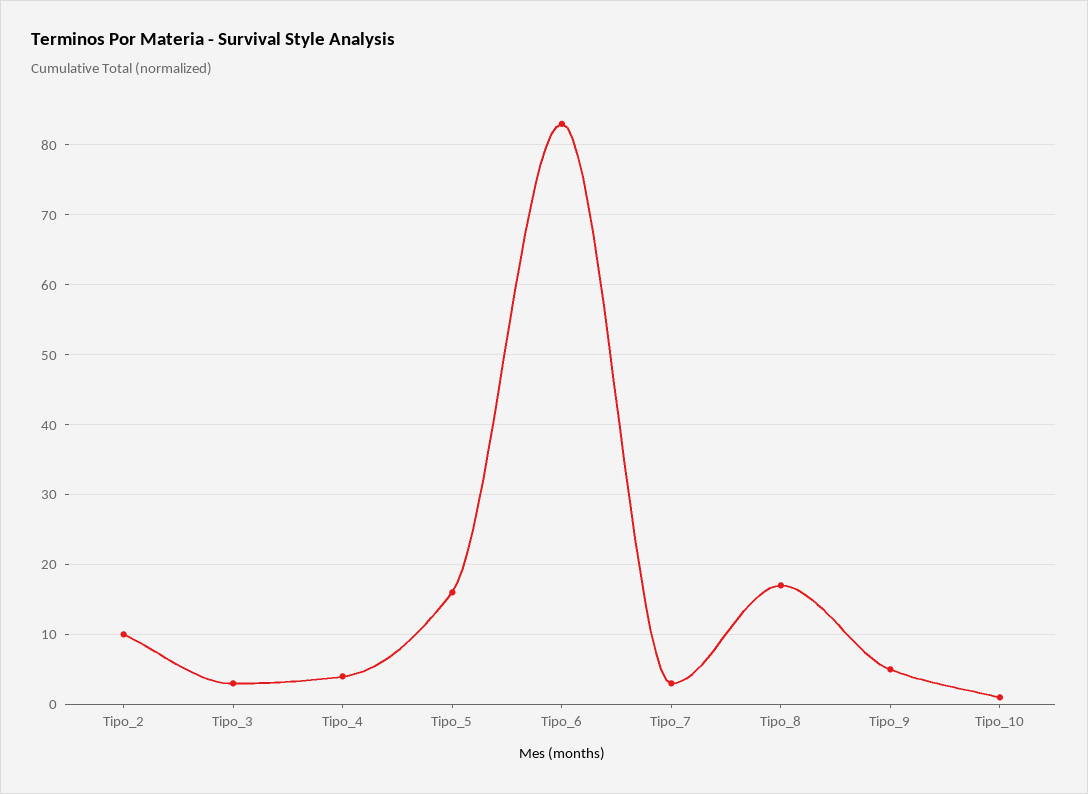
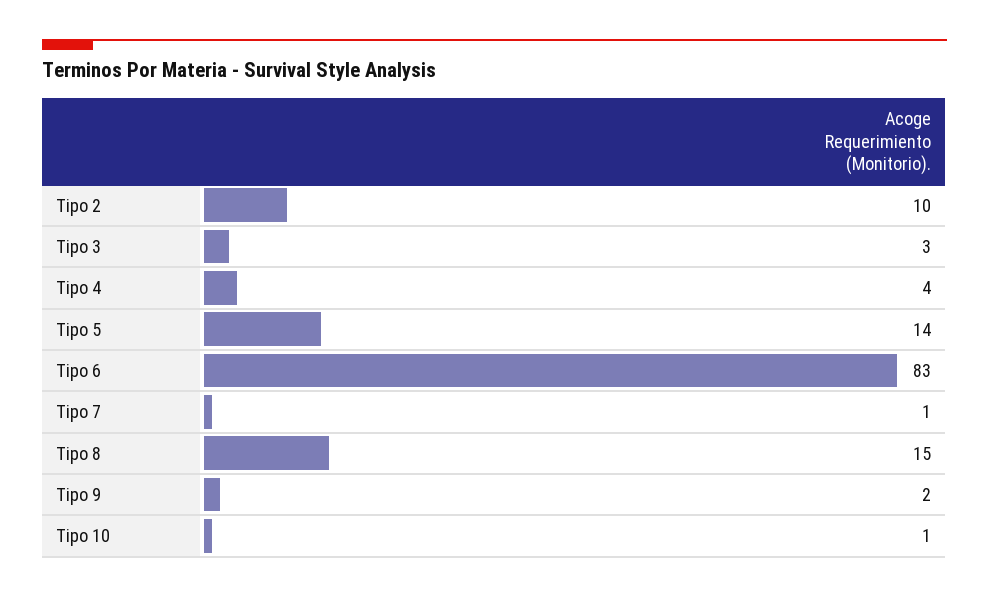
Tipo_5: 16 -> 14
Tipo_7: 3 -> 1
Tipo_8: 17 -> 15
Tipo_9: 5 -> 2

